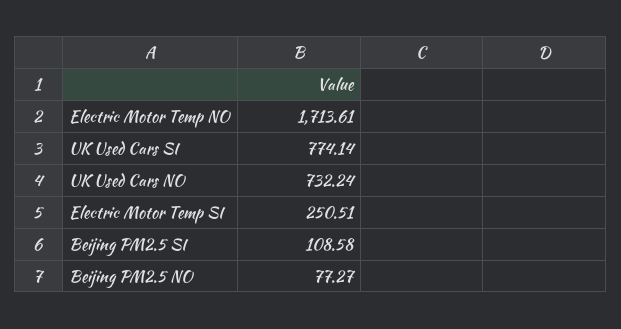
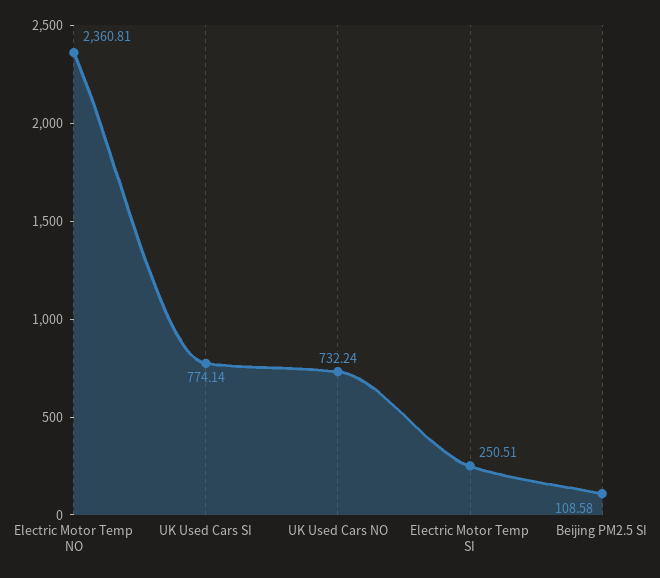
Electric Motor Temp NO: 1713.61 -> 2360.81
Beijing PM2.5 NO: 77.27 -> none

